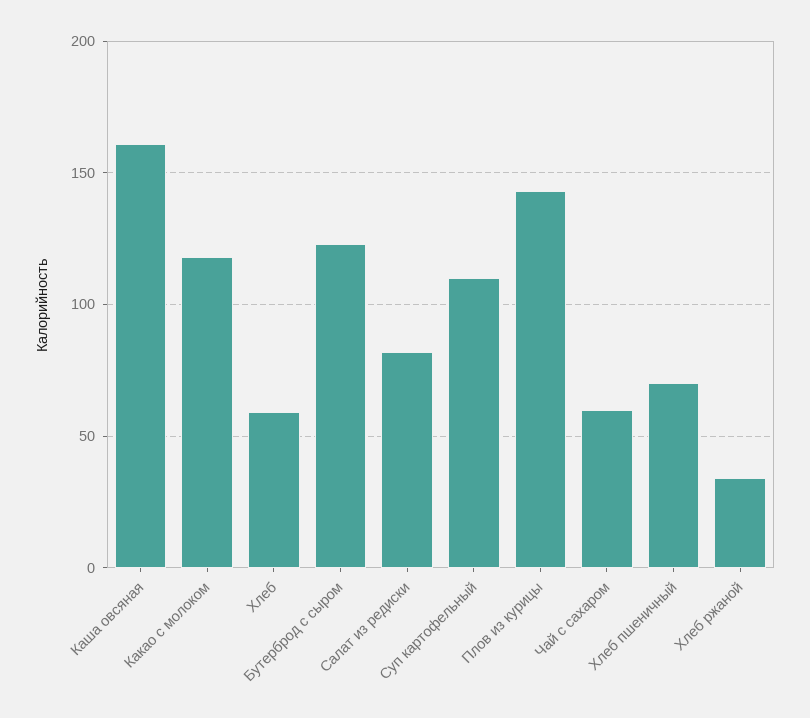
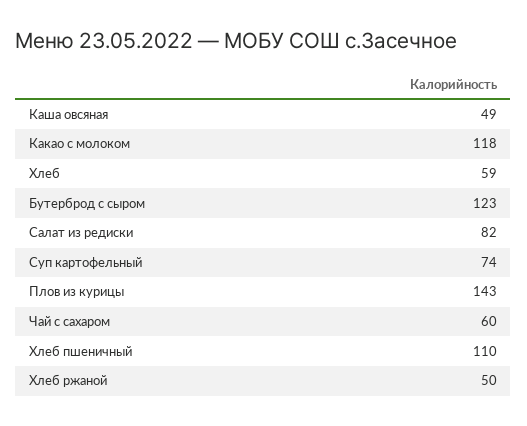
Каша овсяная: 160 -> 49
Суп картофельный: 110 -> 74
Хлеб пшеничный: 70 -> 110
Хлеб ржаной: 35 -> 50

